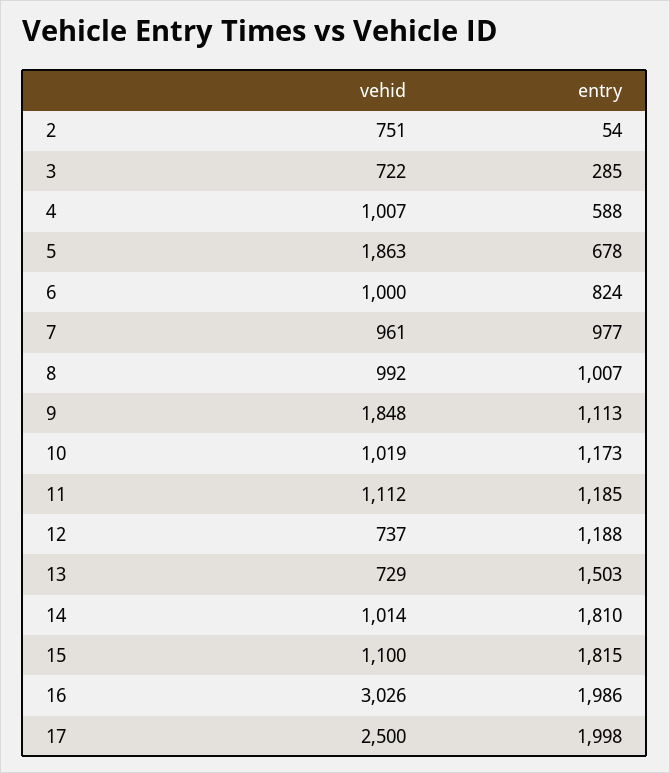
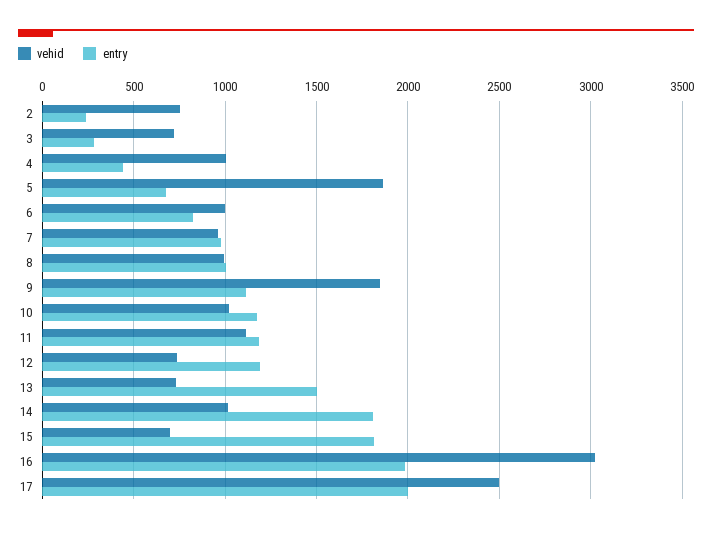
entry, 2: 54 -> 250
entry, 4: 588 -> 450
vehid, 15: 1100 -> 700

